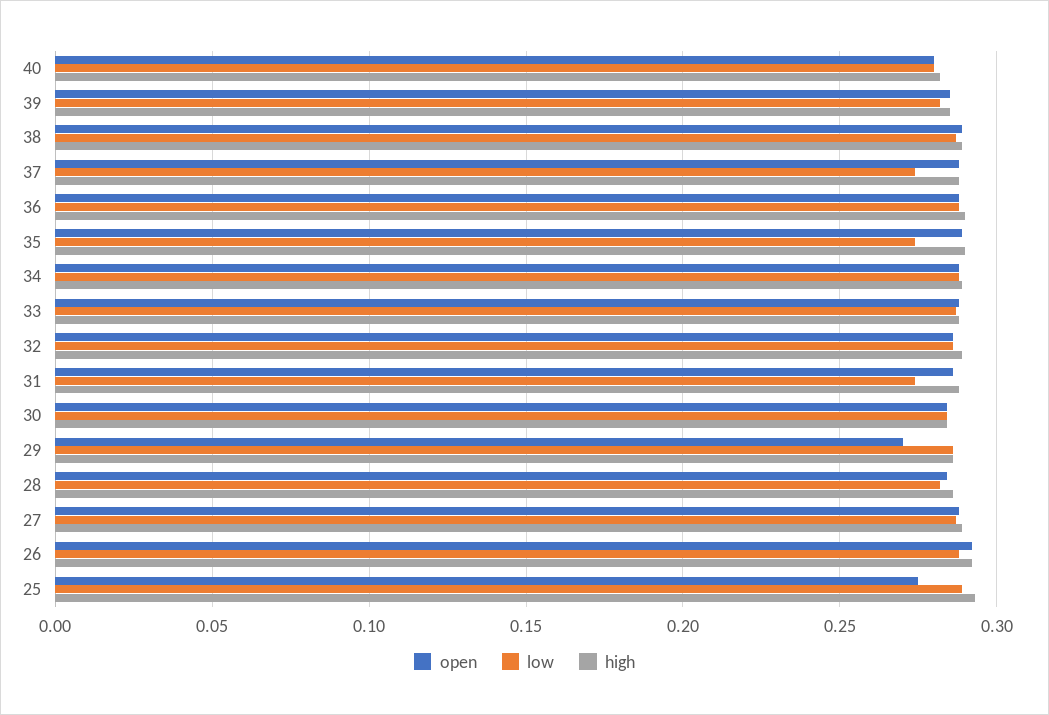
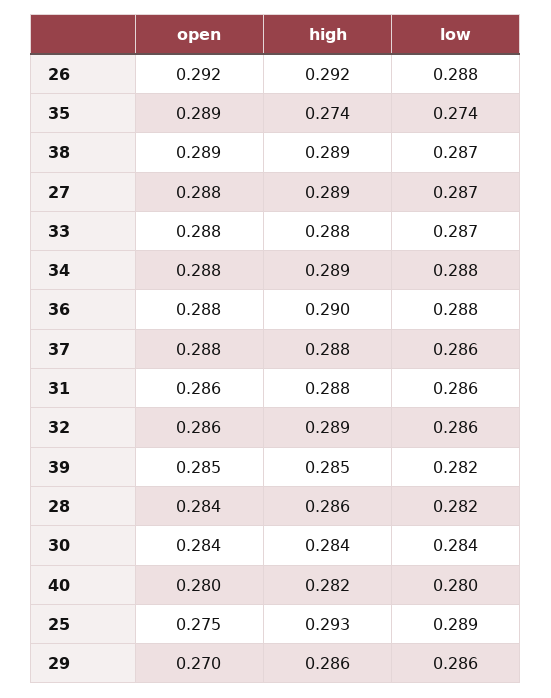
low, 37: 0.275 -> 0.286
high, 35: 0.29 -> 0.274
low, 31: 0.275 -> 0.286

